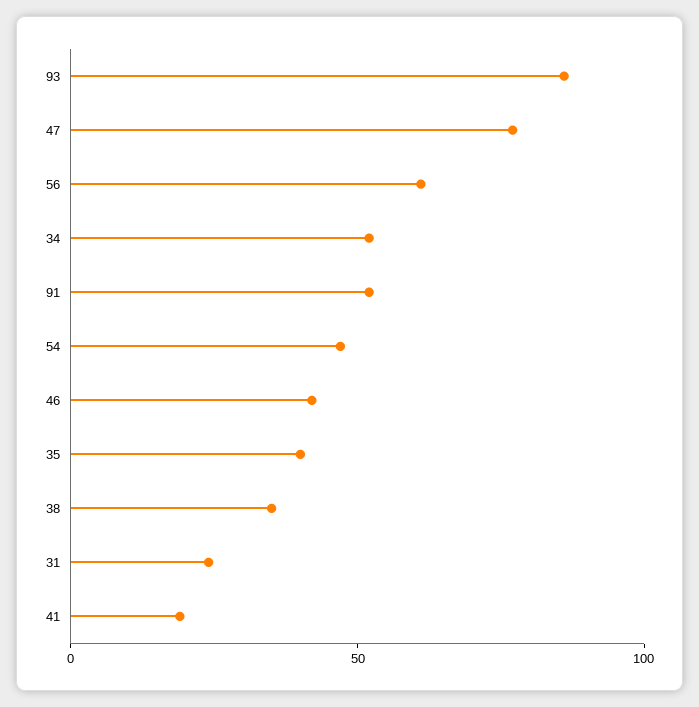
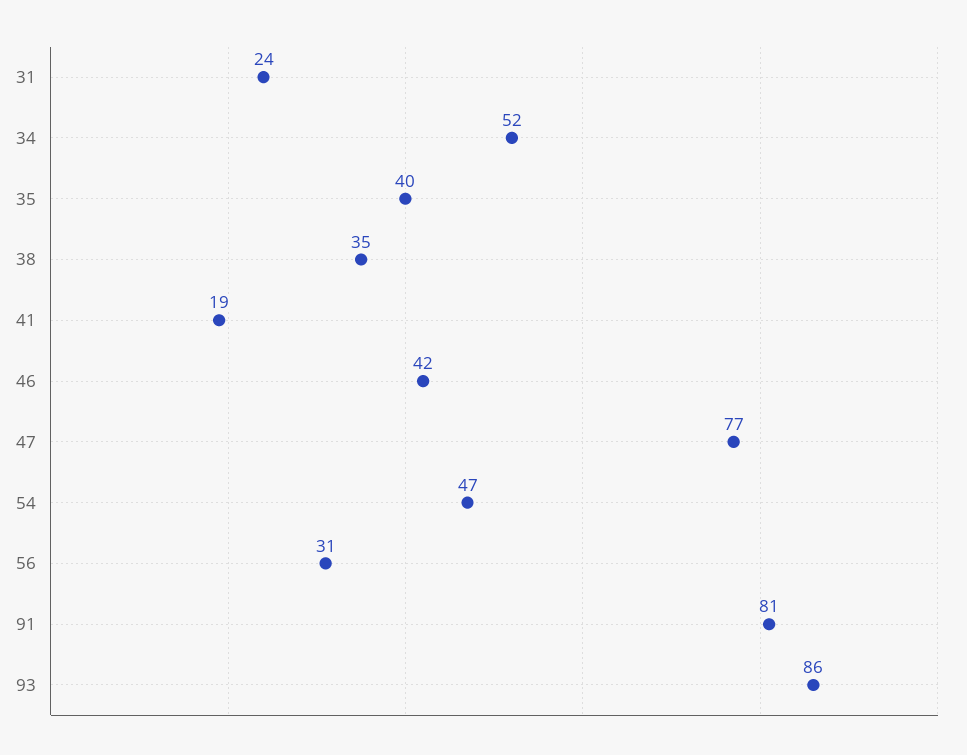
56: 60 -> 31
91: 50 -> 81

